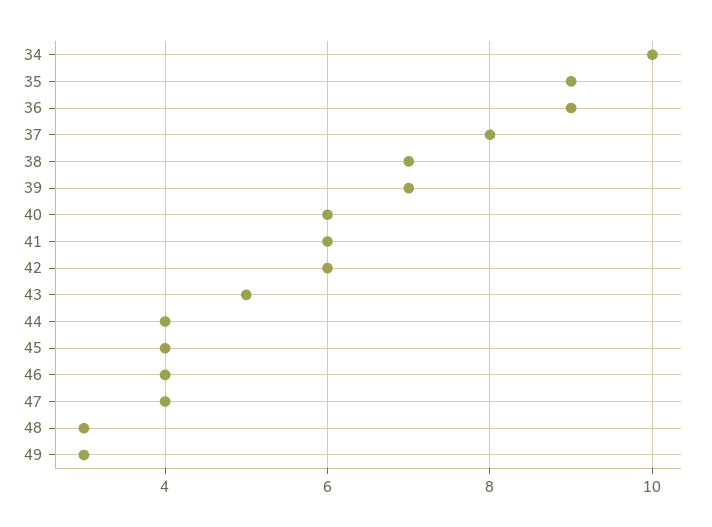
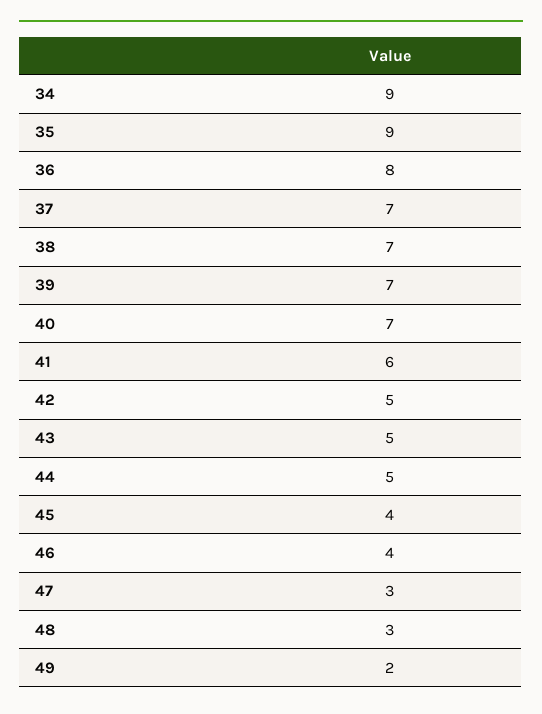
34: 10 -> 9
36: 9 -> 8
37: 8 -> 7
40: 6 -> 7
42: 6 -> 5
44: 4 -> 5
47: 4 -> 3
49: 3 -> 2

